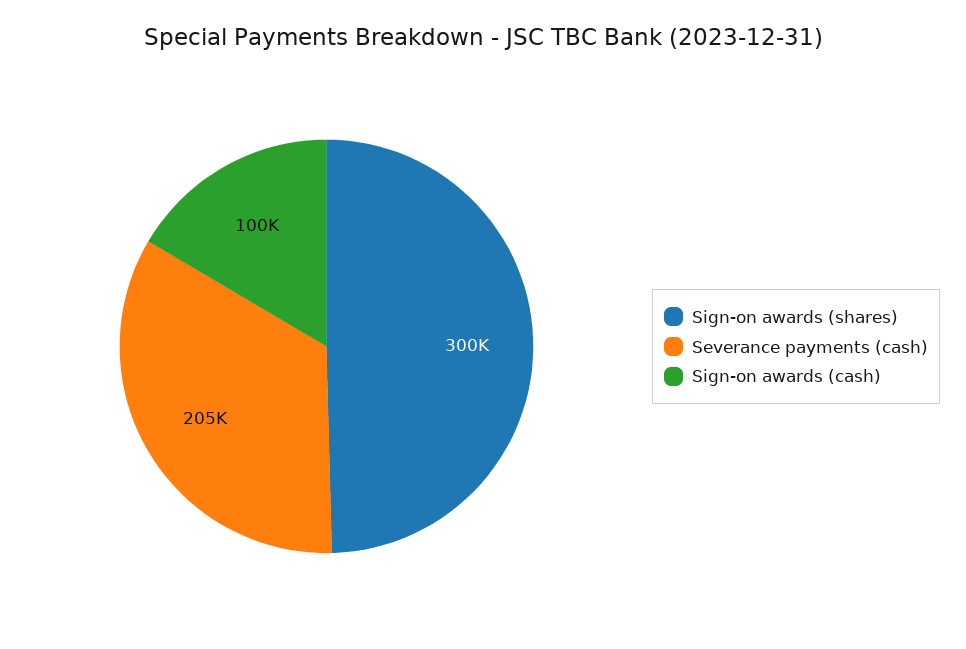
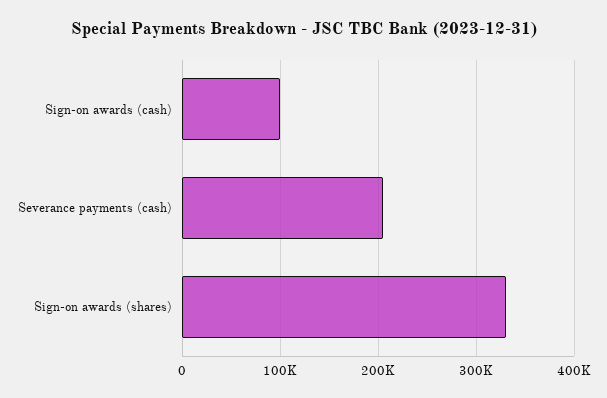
Sign-on awards (shares): 300000 -> 330000

